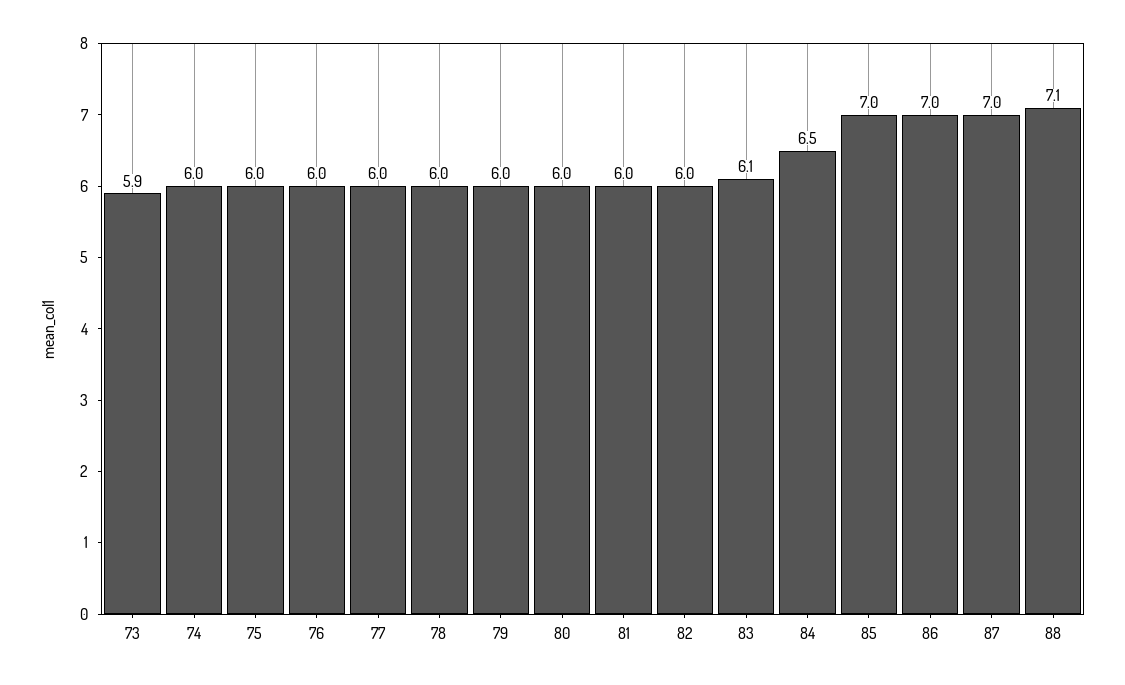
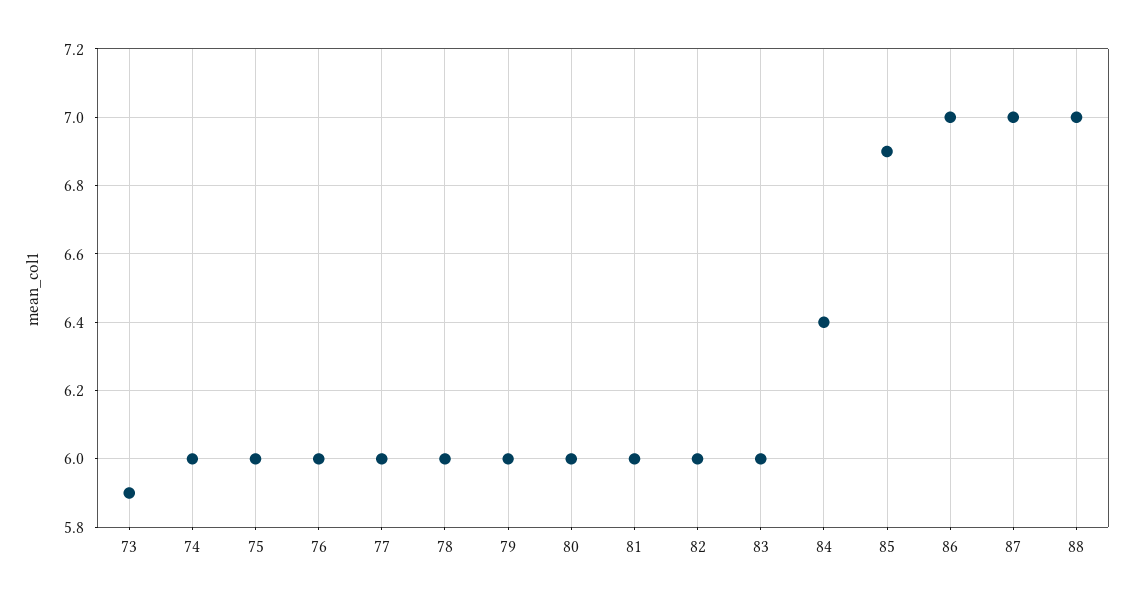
83: 6.1 -> 6
84: 6.5 -> 6.4
85: 7 -> 6.9
88: 7.1 -> 7

